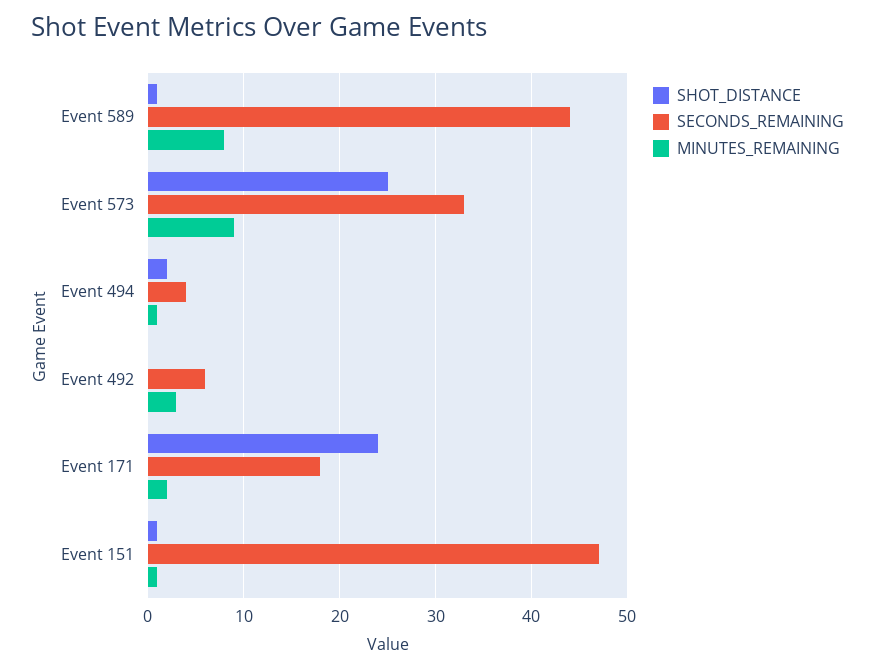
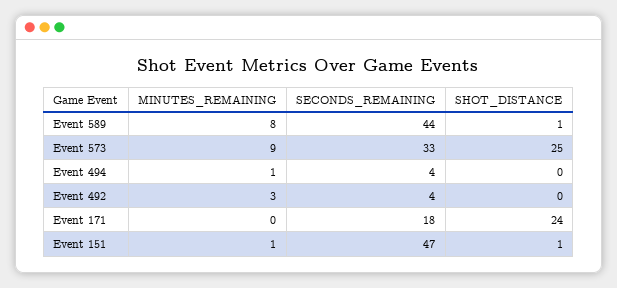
SHOT_DISTANCE, Event 494: 2 -> 0
SECONDS_REMAINING, Event 492: 6 -> 4
MINUTES_REMAINING, Event 171: 2 -> 0

